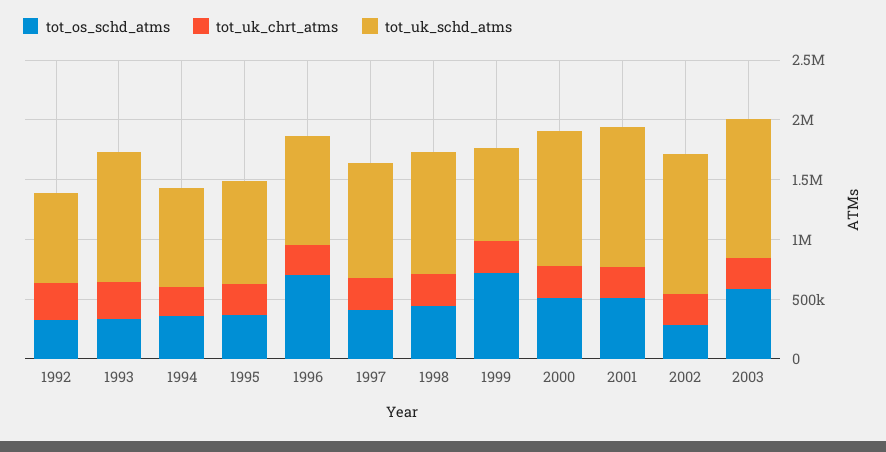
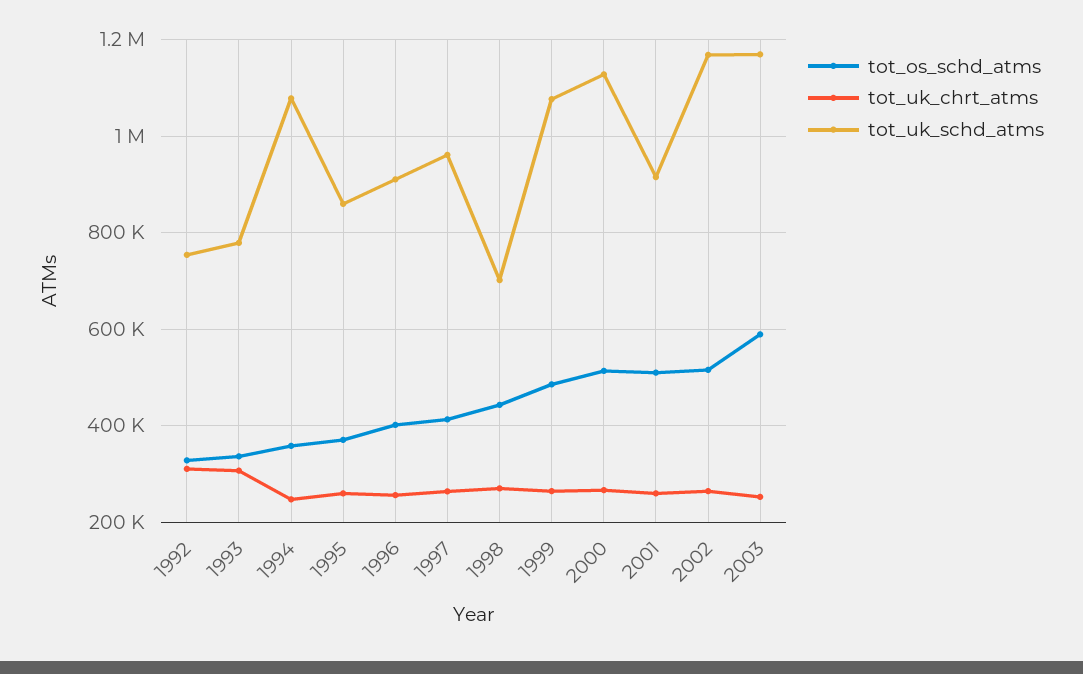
tot_uk_schd_atms, 1993: 1100000 -> 780000
tot_uk_schd_atms, 1994: 800000 -> 1080000
tot_os_schd_atms, 1996: 700000 -> 400000
tot_uk_schd_atms, 1998: 1000000 -> 700000
tot_os_schd_atms, 1999: 700000 -> 480000
tot_uk_schd_atms, 1999: 800000 -> 1080000
tot_uk_schd_atms, 2001: 1200000 -> 920000
tot_os_schd_atms, 2002: 300000 -> 520000

